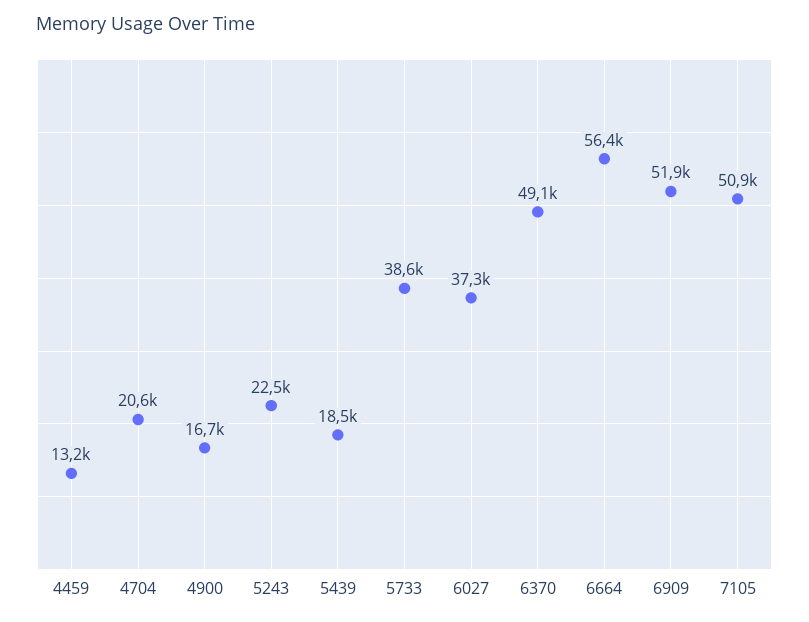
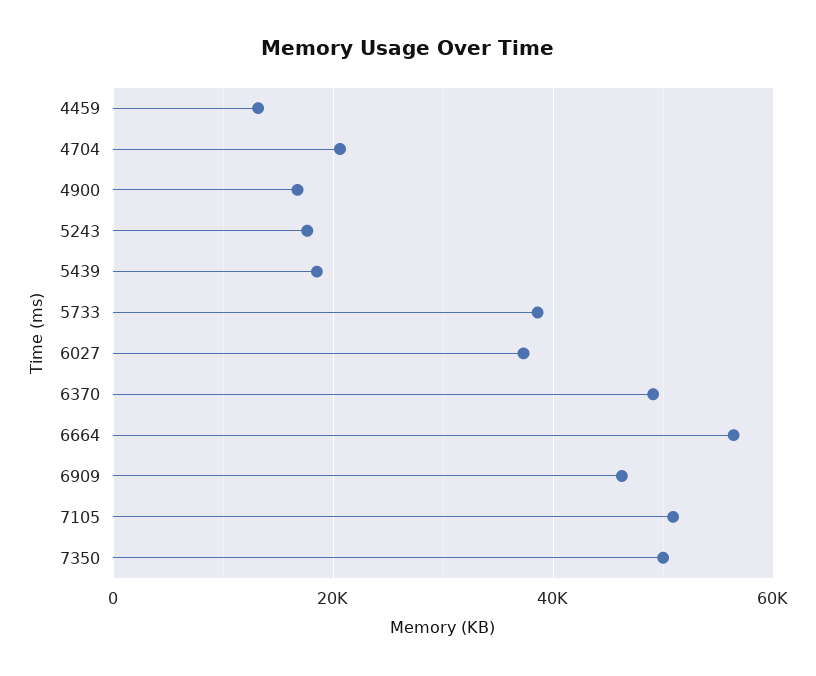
5243: 22500 -> 18000
6909: 51900 -> 46000
7350: none -> 50000

